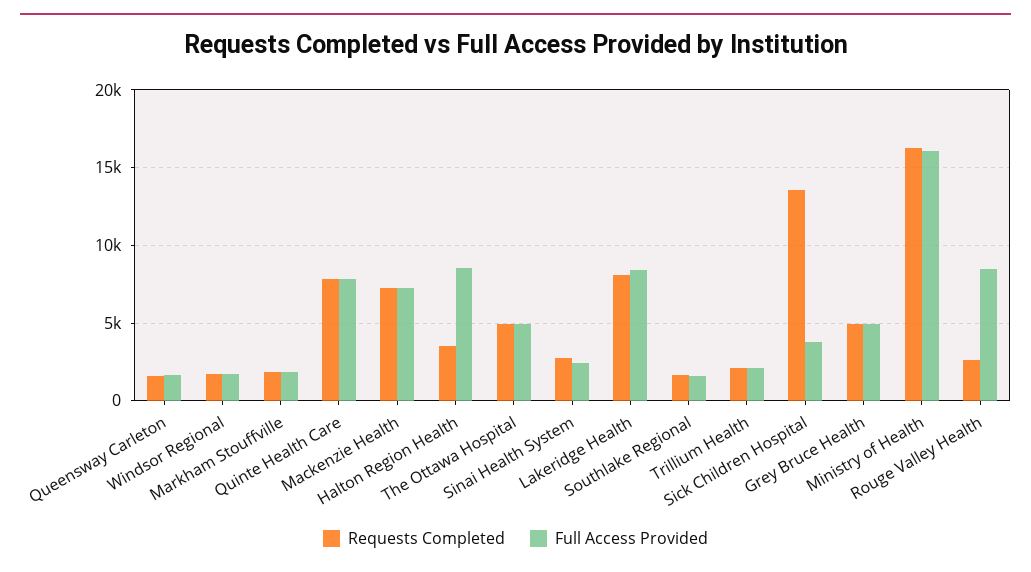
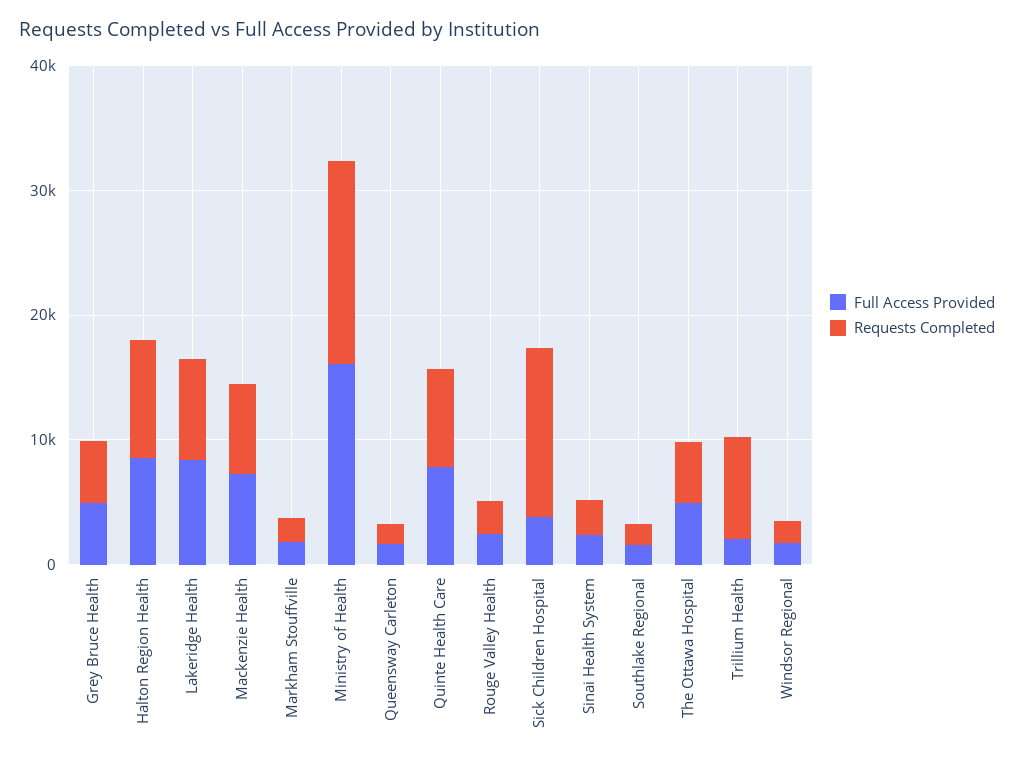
Requests Completed, Halton Region Health: 3500 -> 10000
Requests Completed, Trillium Health: 2000 -> 8000
Full Access Provided, Rouge Valley Health: 8500 -> 2000

